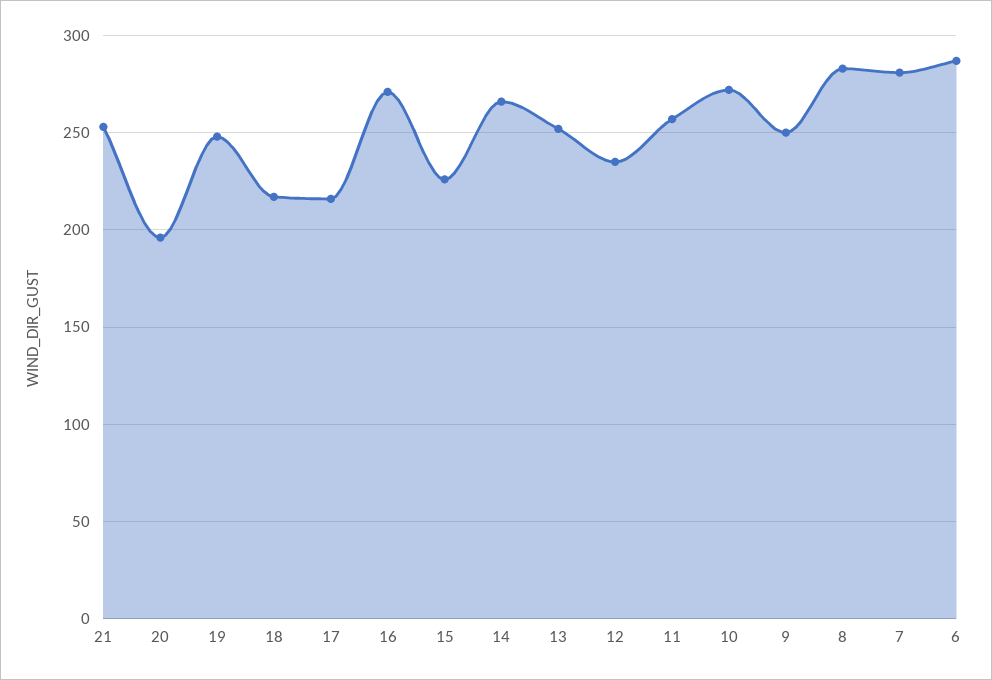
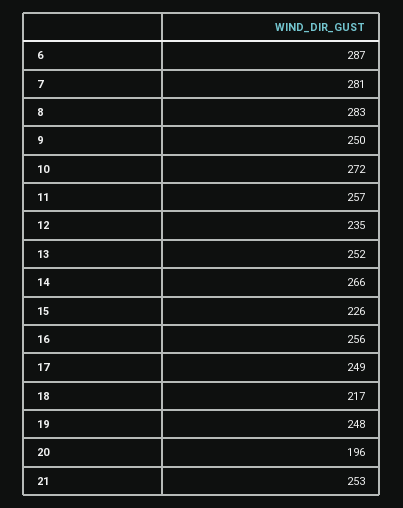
17: 215 -> 249
16: 270 -> 256

